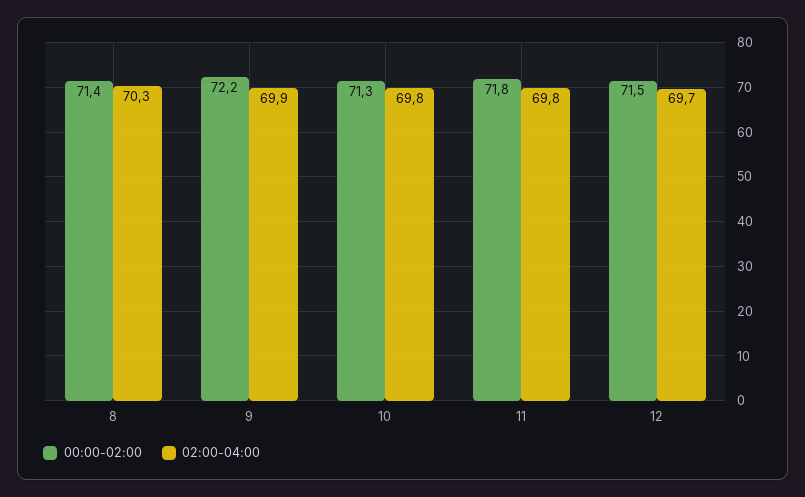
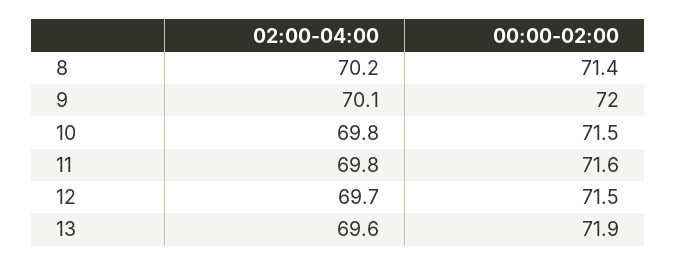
02:00-04:00, 8: 70.3 -> 70.2
00:00-02:00, 9: 72.2 -> 72
02:00-04:00, 9: 69.9 -> 70.1
00:00-02:00, 10: 71.3 -> 71.5
00:00-02:00, 11: 71.8 -> 71.6
02:00-04:00, 13: none -> 69.6
00:00-02:00, 13: none -> 71.9

